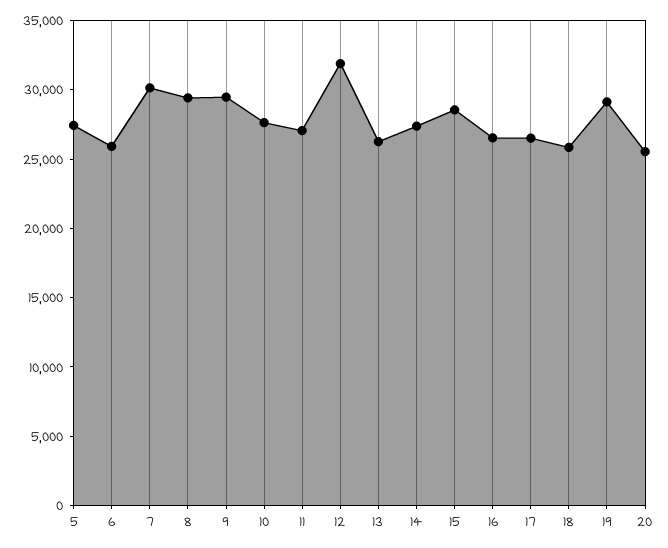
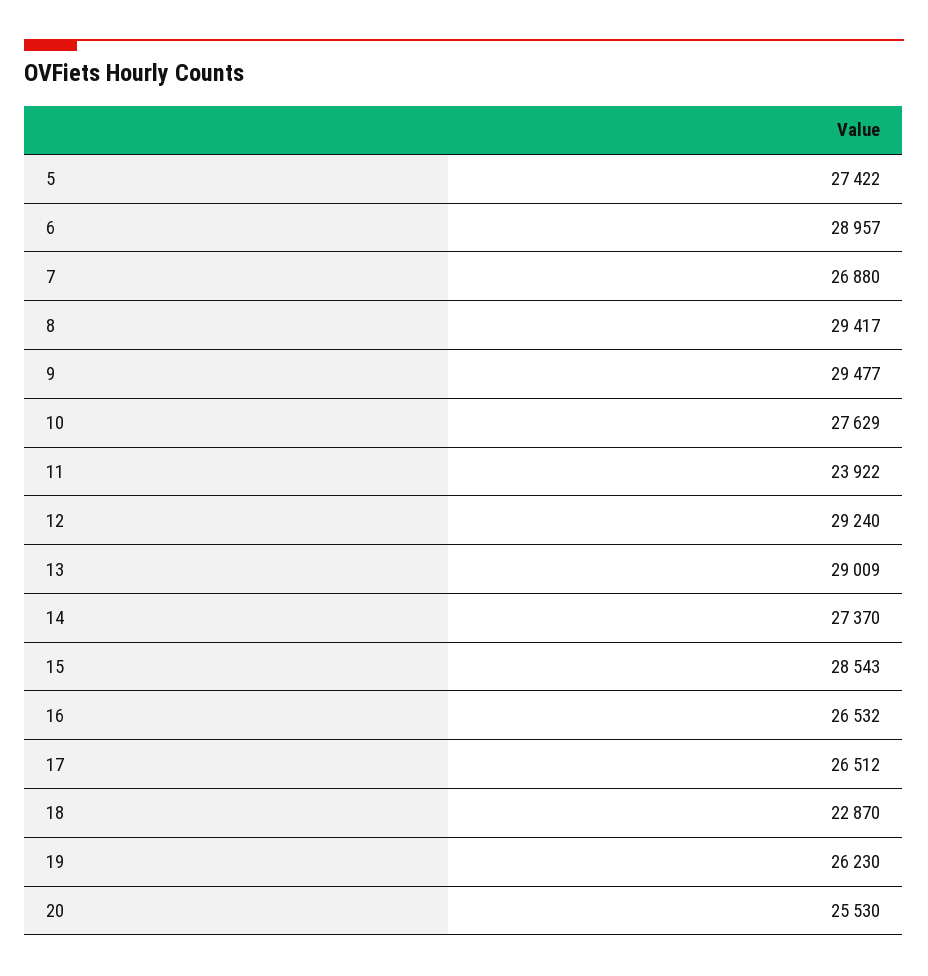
6: 26000 -> 28957
7: 30000 -> 26880
11: 27000 -> 23922
12: 32000 -> 29240
13: 26000 -> 29009
18: 26000 -> 22870
19: 29000 -> 26230

